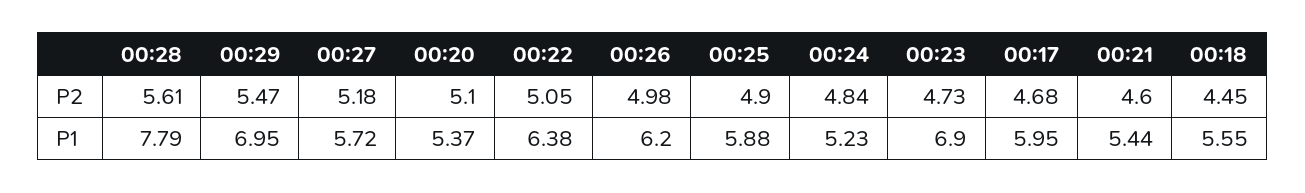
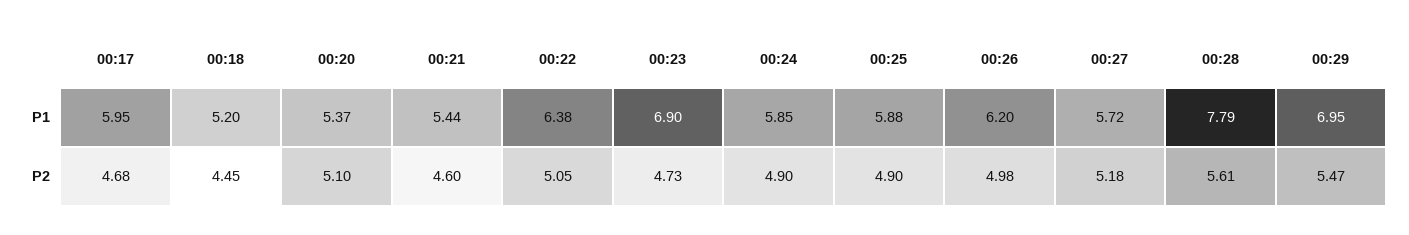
00:24, P2: 4.84 -> 4.9
00:24, P1: 5.23 -> 5.85
00:18, P1: 5.55 -> 5.2

